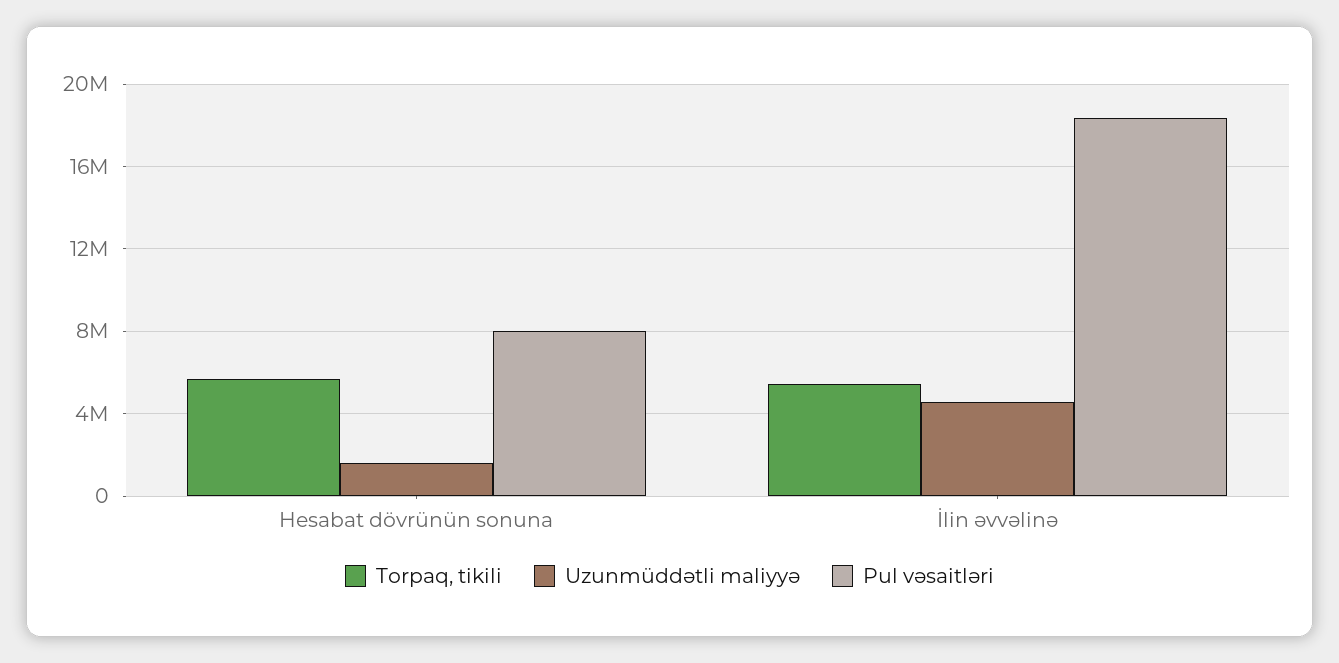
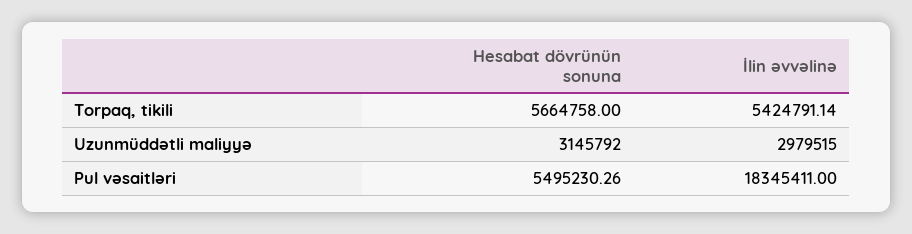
Uzunmüddətli maliyyə, Hesabat dövrünün sonuna: 1500000 -> 3145792
Pul vəsaitləri, Hesabat dövrünün sonuna: 8000000 -> 5495230.26
Uzunmüddətli maliyyə, İlin əvvəlinə: 4500000 -> 2979515

